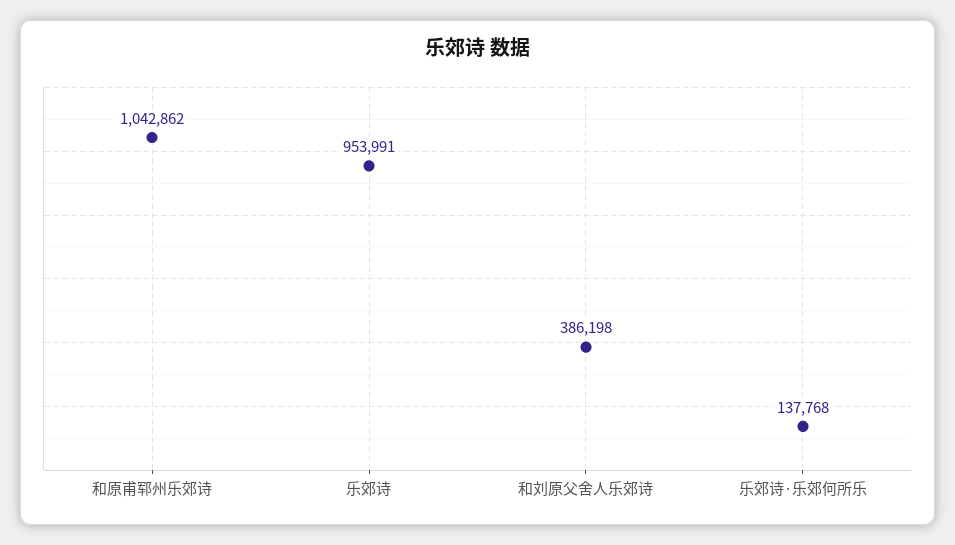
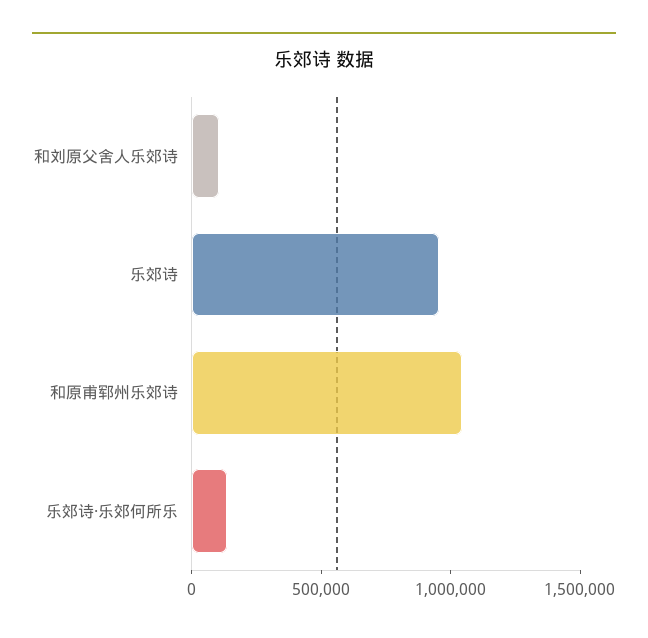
和刘原父舍人乐郊诗: 386198 -> 100000

